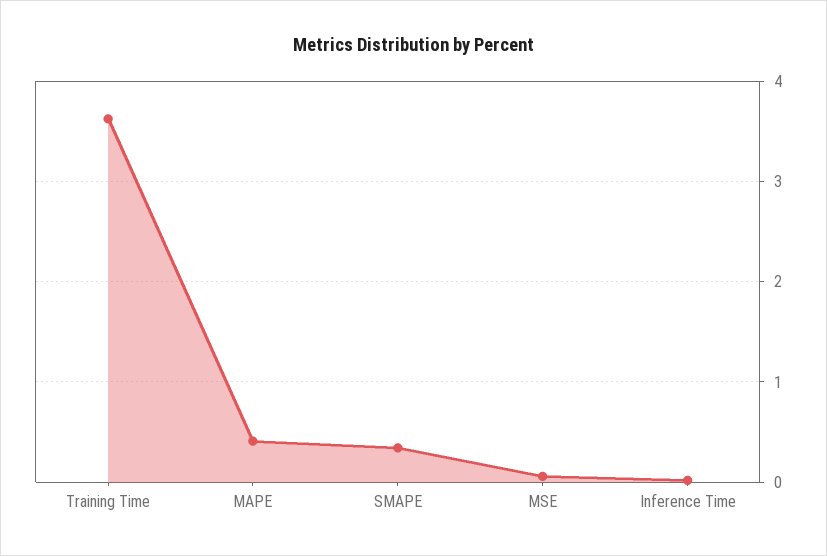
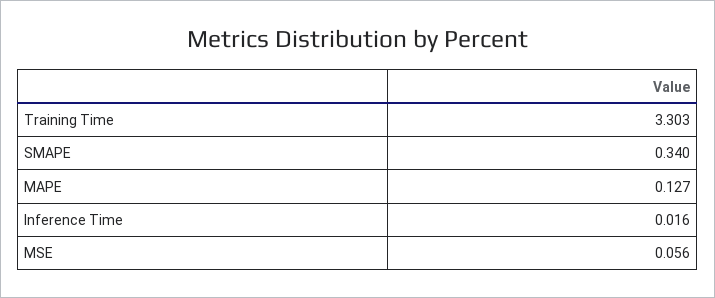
Training Time: 3.6 -> 3.303
MAPE: 0.4 -> 0.127

